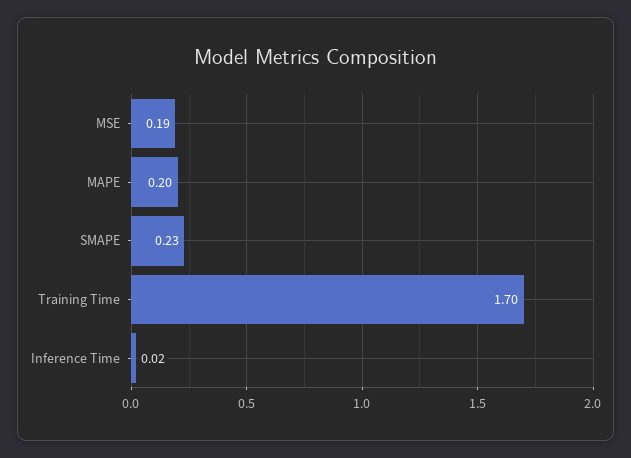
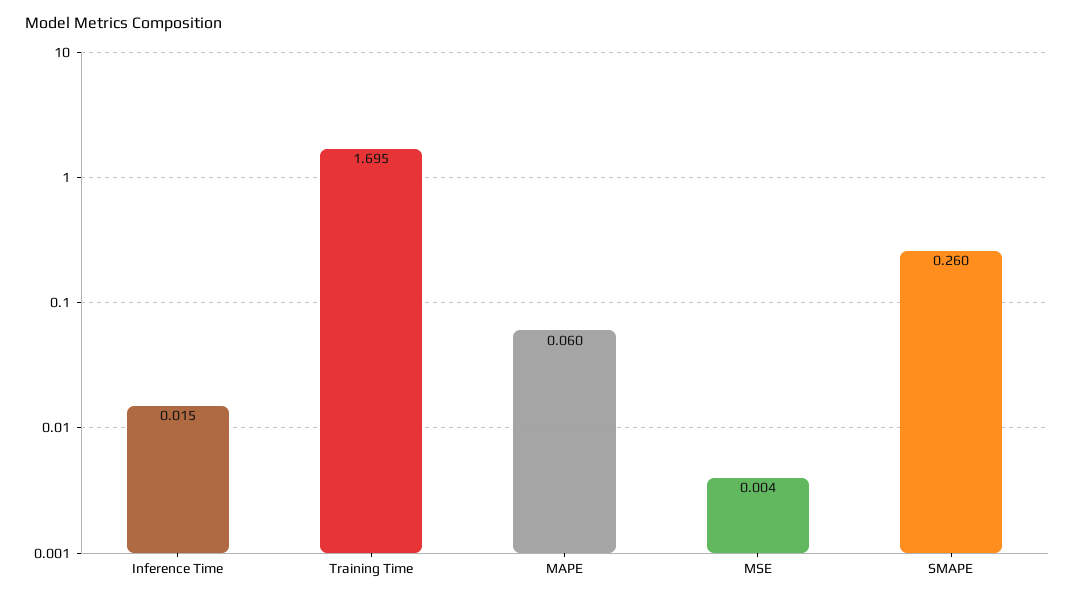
MSE: 0.19 -> 0.004
MAPE: 0.2 -> 0.06
SMAPE: 0.23 -> 0.26

